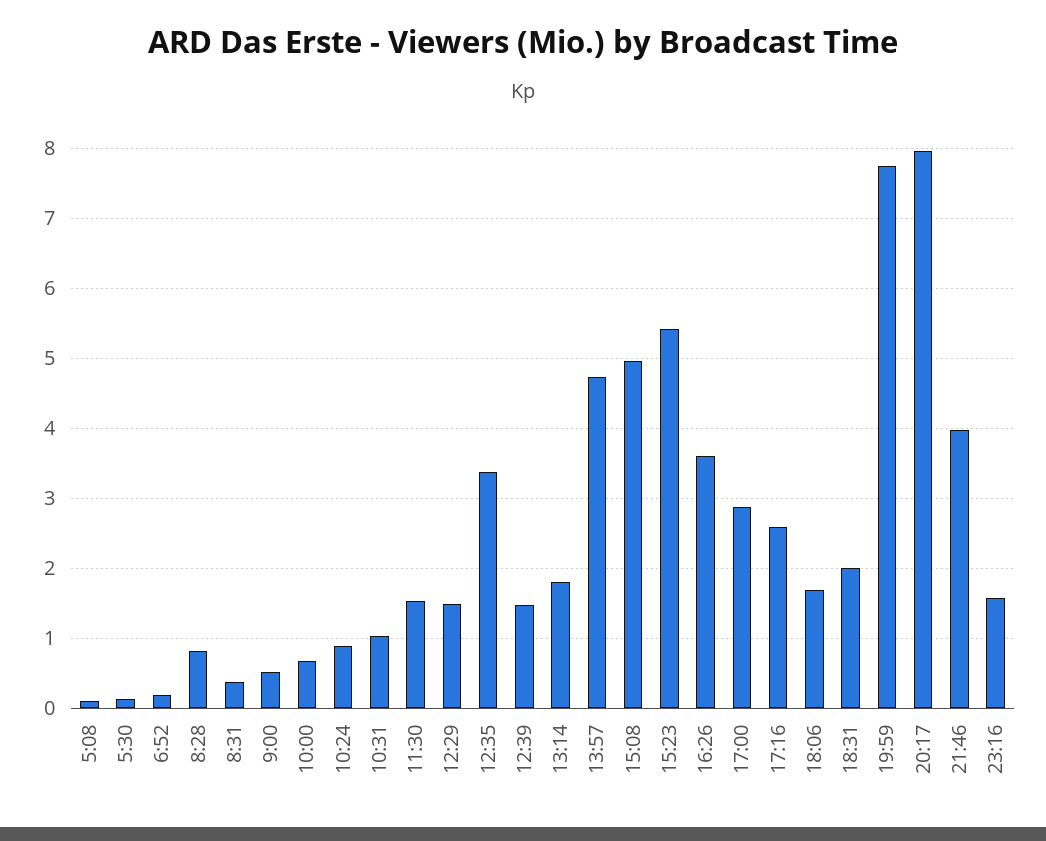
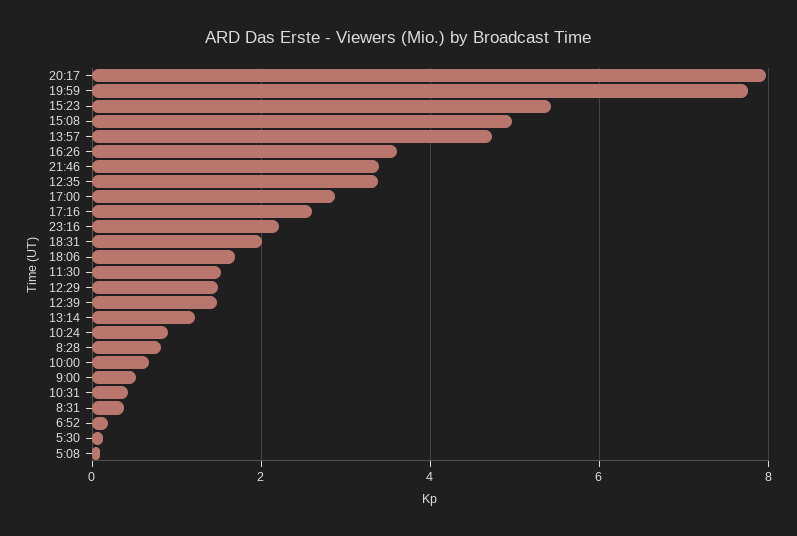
10:31: 1 -> 0.4
13:14: 1.8 -> 1.2
21:46: 4 -> 3.4
23:16: 1.6 -> 2.2

